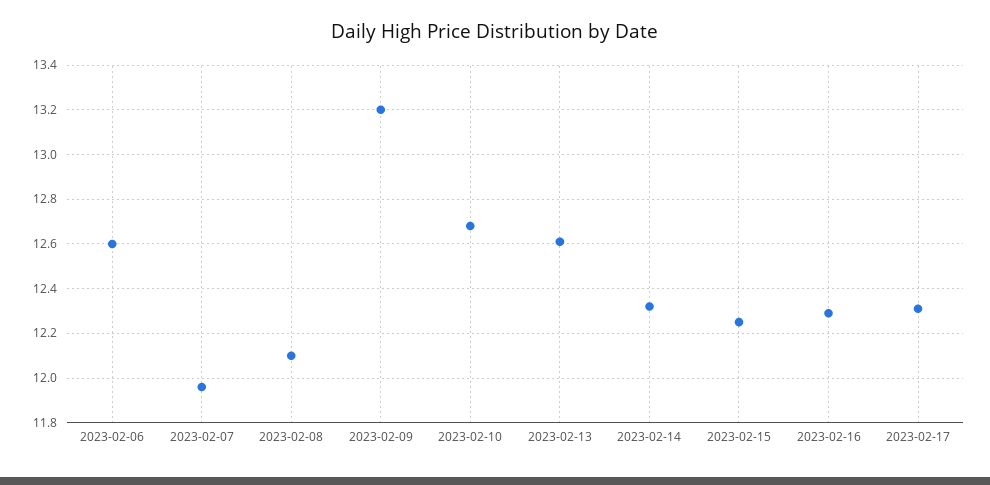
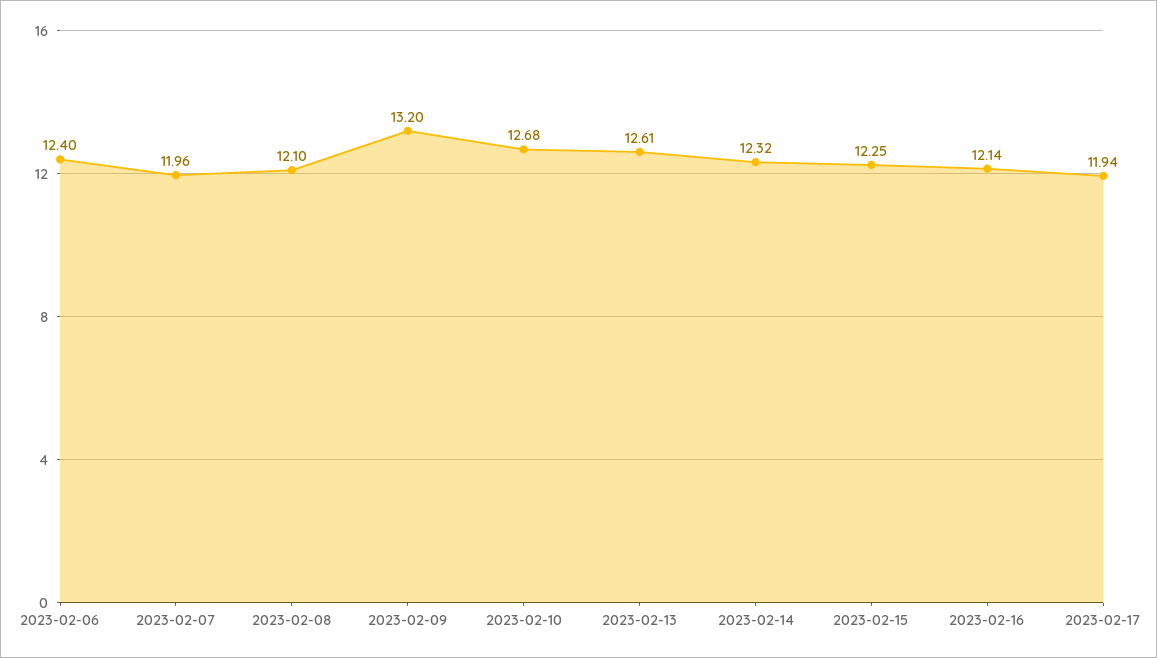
2023-02-06: 12.6 -> 12.4
2023-02-16: 12.3 -> 12.14
2023-02-17: 12.3 -> 11.94

